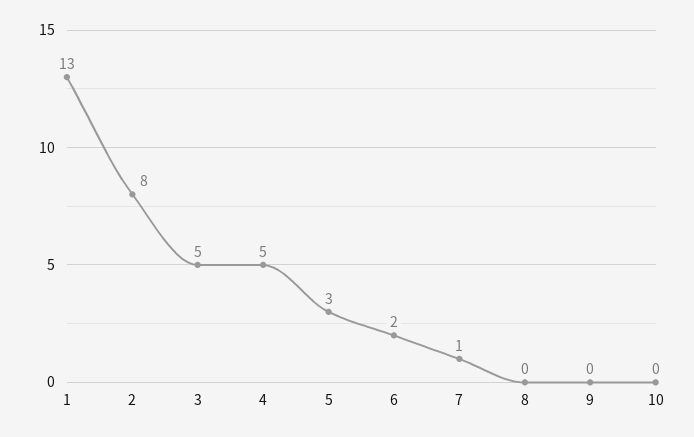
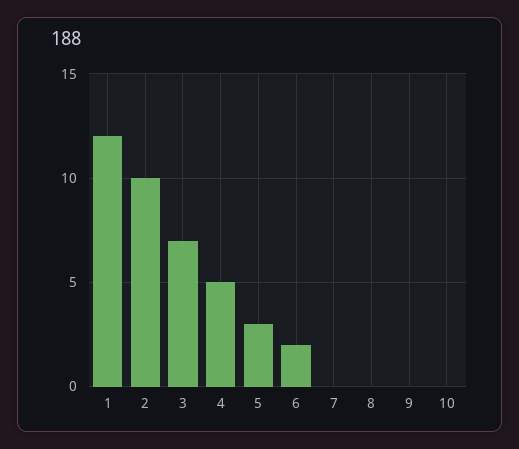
1: 13 -> 12
2: 8 -> 10
3: 5 -> 7
7: 1 -> 0

